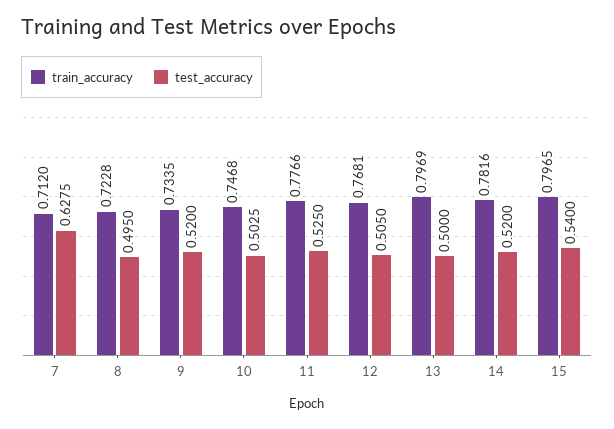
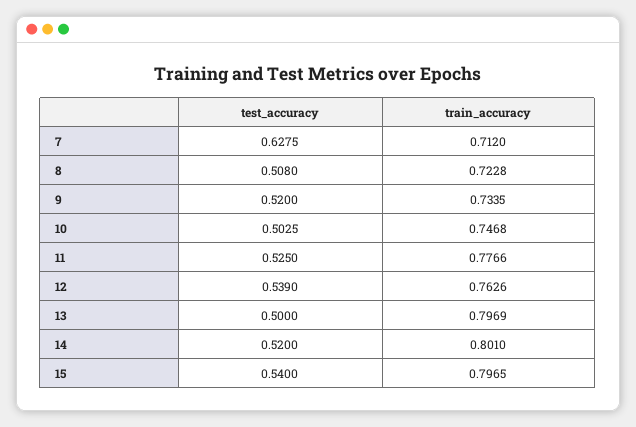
test_accuracy, 8: 0.495 -> 0.508
train_accuracy, 12: 0.7681 -> 0.7626
test_accuracy, 12: 0.505 -> 0.539
train_accuracy, 14: 0.7816 -> 0.801

